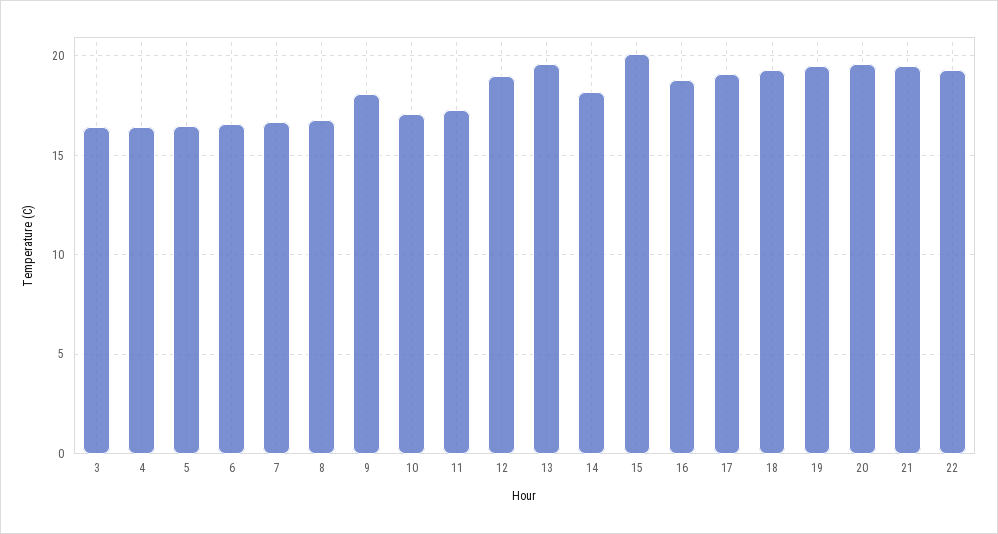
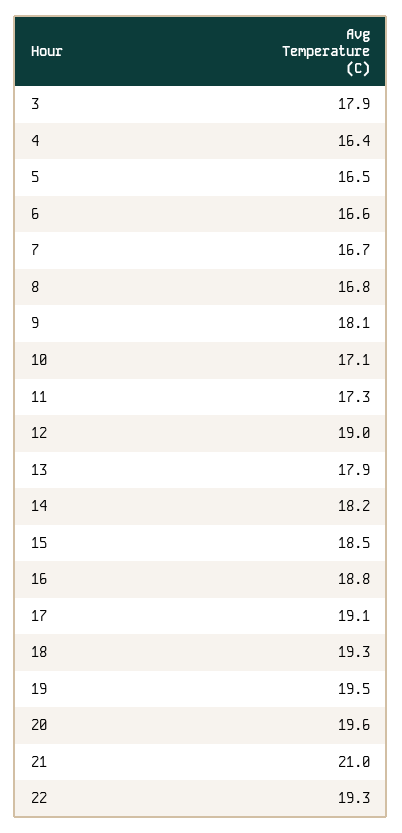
3: 16.5 -> 17.9
13: 19.5 -> 17.9
15: 20 -> 18.5
21: 19.5 -> 21

